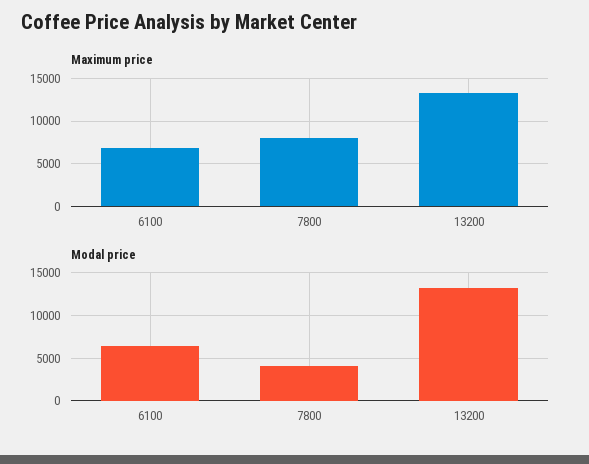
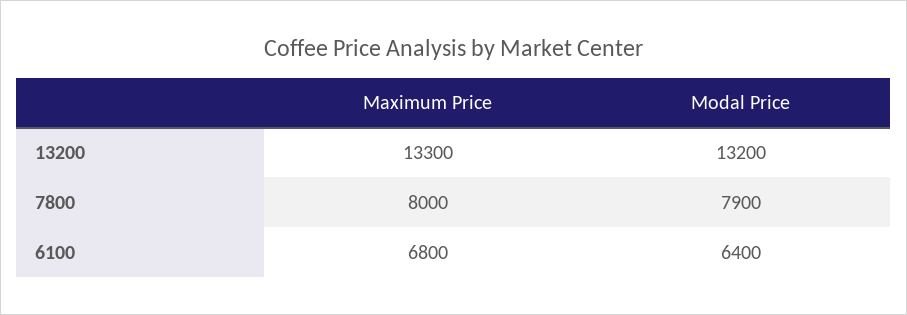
Modal price, 7800: 4000 -> 7900

